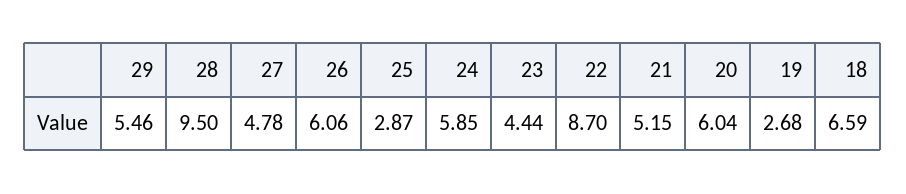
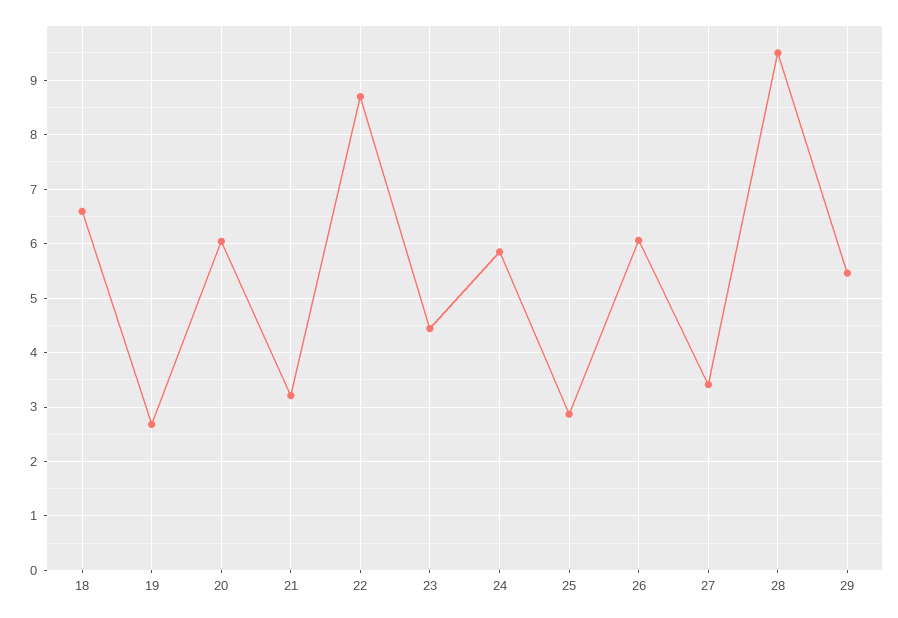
27: 4.78 -> 3.4
21: 5.15 -> 3.2

